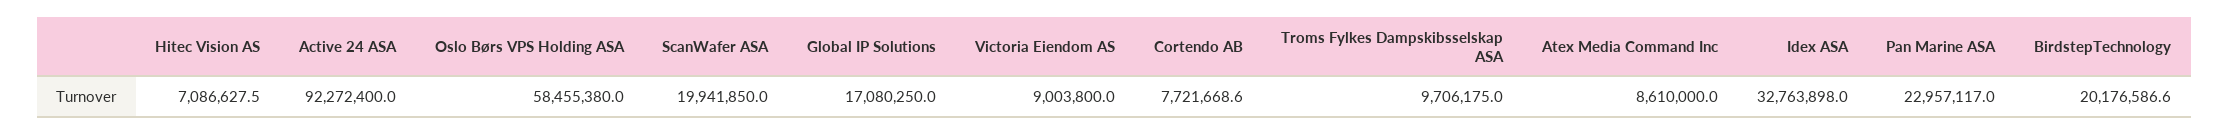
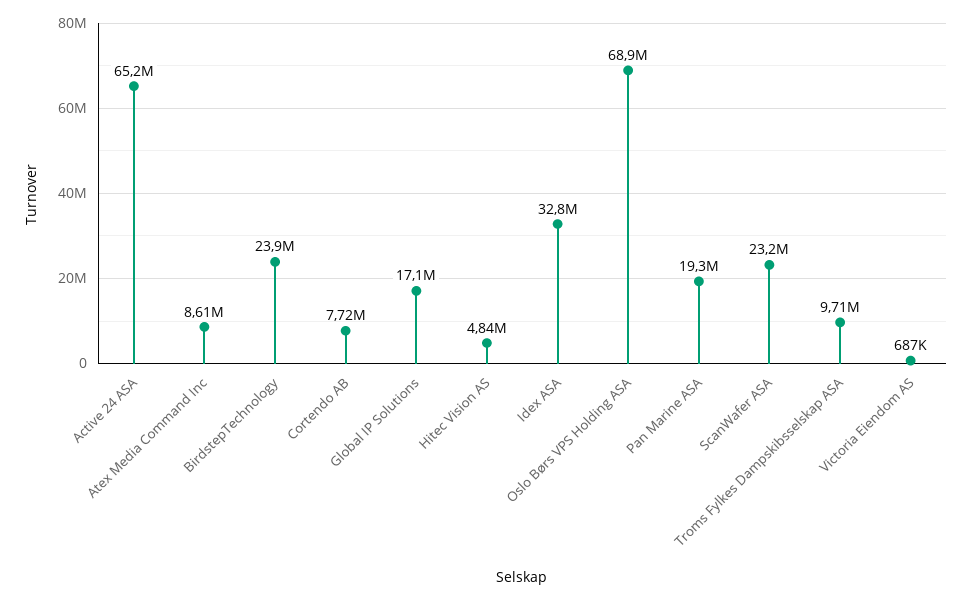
Hitec Vision AS: 7086627.5 -> 4840000
Active 24 ASA: 92272400 -> 65200000
Oslo Børs VPS Holding ASA: 58455380 -> 68900000
ScanWafer ASA: 19941850 -> 23200000
Victoria Eiendom AS: 9003800 -> 687000
Pan Marine ASA: 22957117 -> 19300000
BirdstepTechnology: 20176586.6 -> 23900000

